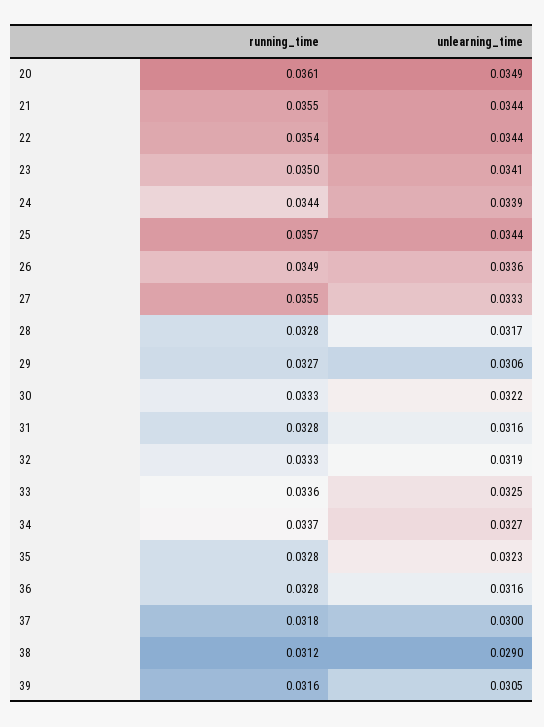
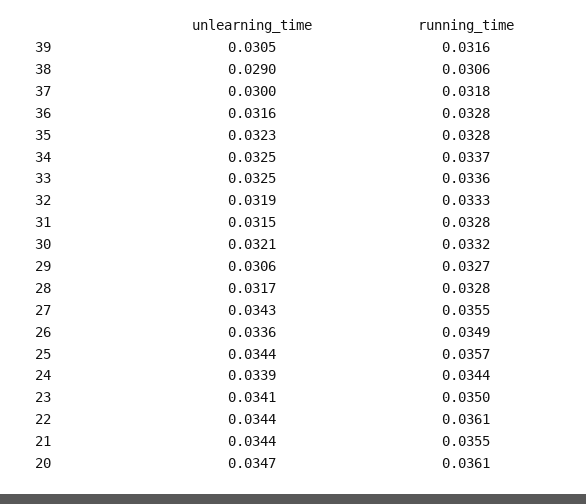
unlearning_time, 20: 0.0349 -> 0.0347
running_time, 22: 0.0354 -> 0.0361
unlearning_time, 27: 0.0333 -> 0.0343
running_time, 30: 0.0333 -> 0.0332
unlearning_time, 30: 0.0322 -> 0.0321
unlearning_time, 31: 0.0316 -> 0.0315
unlearning_time, 34: 0.0327 -> 0.0325
running_time, 38: 0.0312 -> 0.0306

